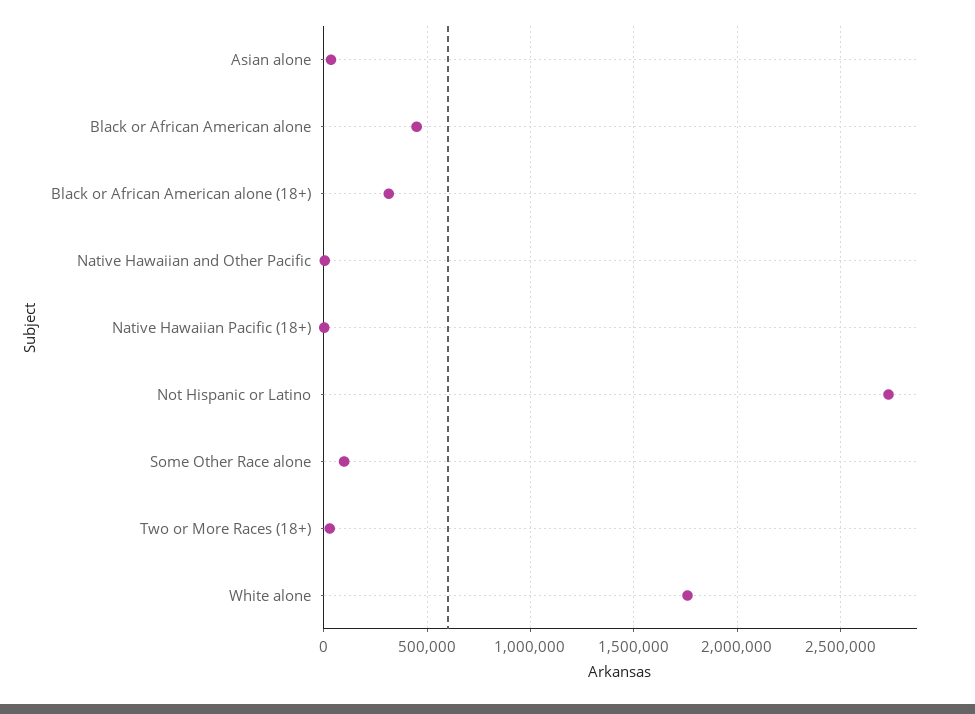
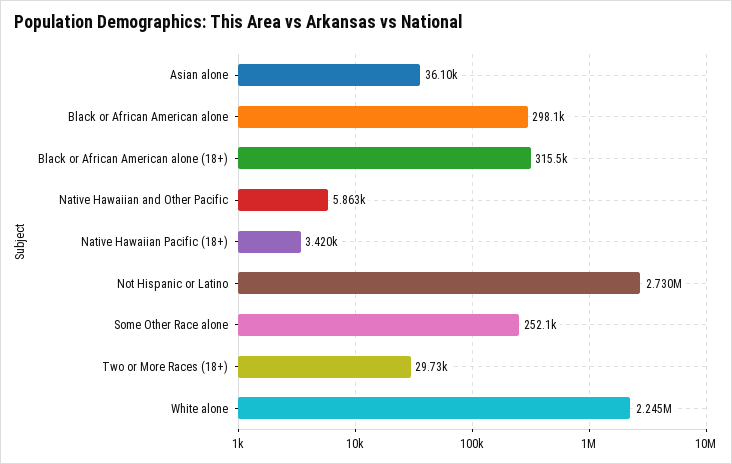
Black or African American alone: 450000 -> 298100
Some Other Race alone: 100000 -> 252100
White alone: 1750000 -> 2245000

